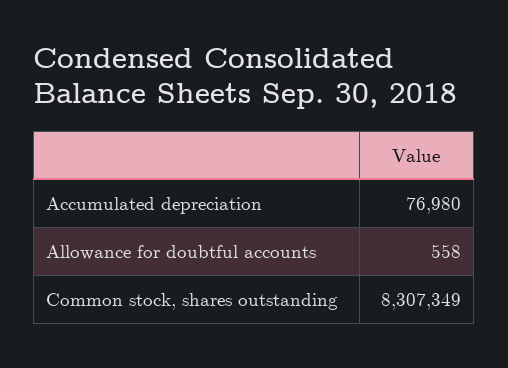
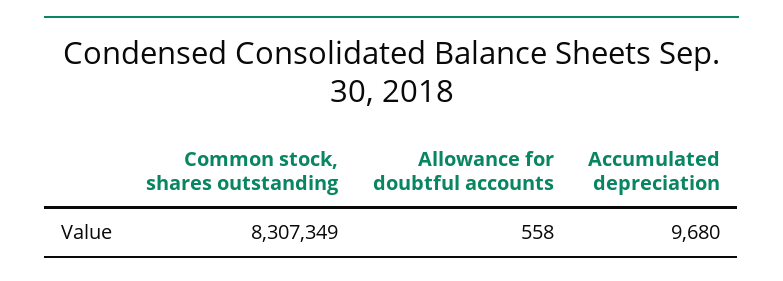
Accumulated depreciation: 76980 -> 9680

